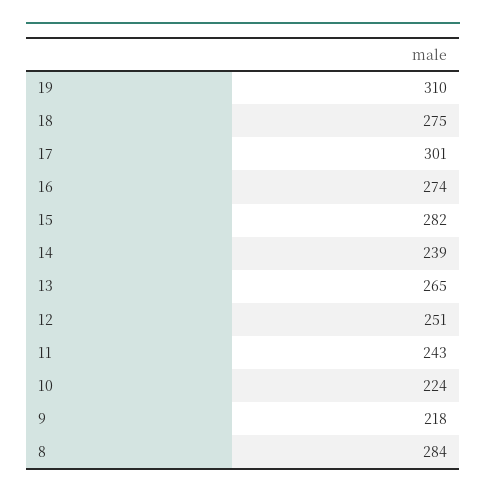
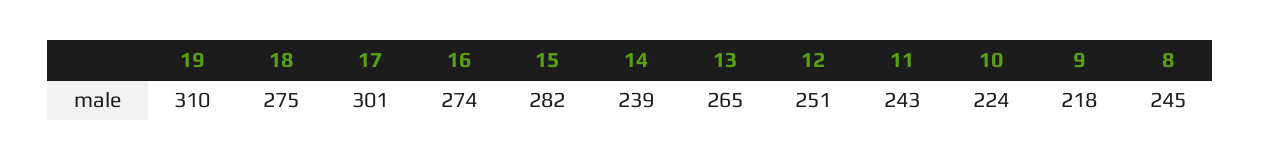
8: 284 -> 245

